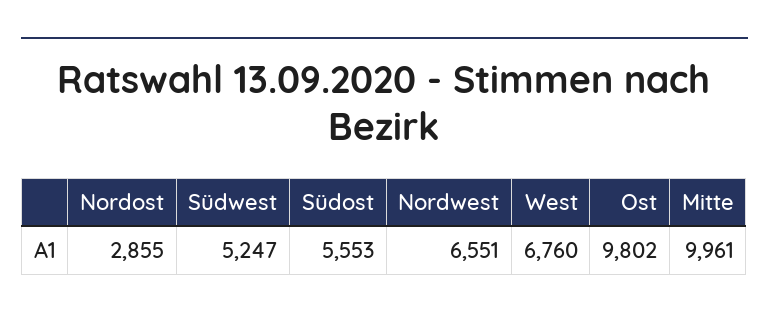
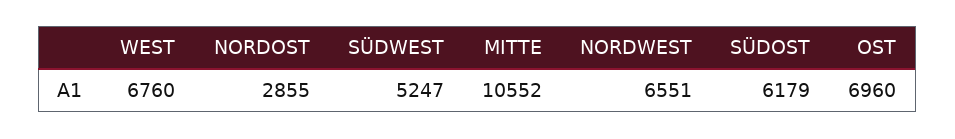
Südost: 5553 -> 6179
Ost: 9802 -> 6960
Mitte: 9961 -> 10552

